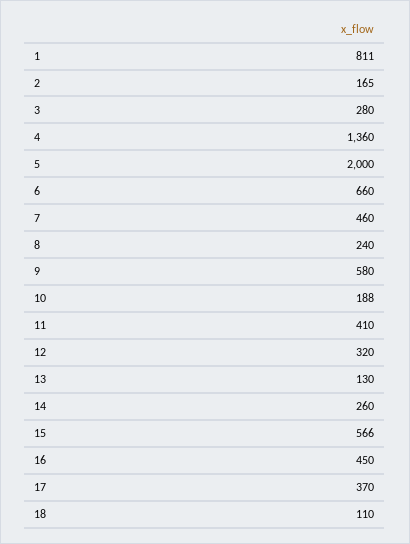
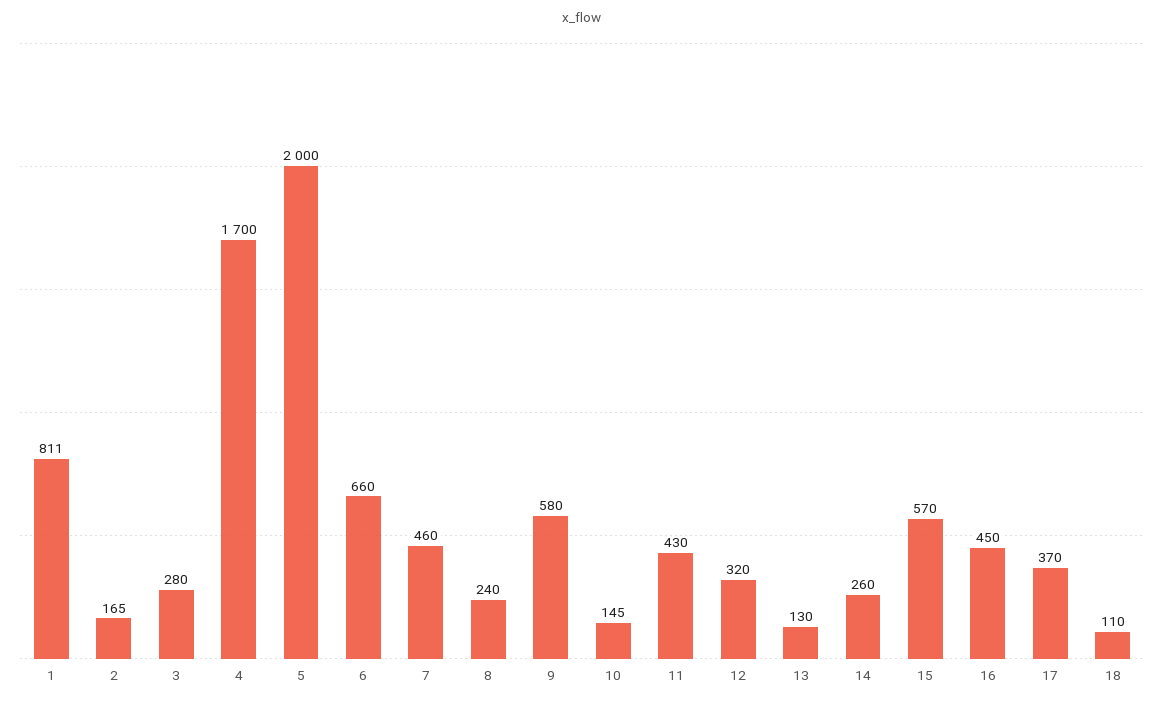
4: 1360 -> 1700
10: 188 -> 145
11: 410 -> 430
15: 566 -> 570

